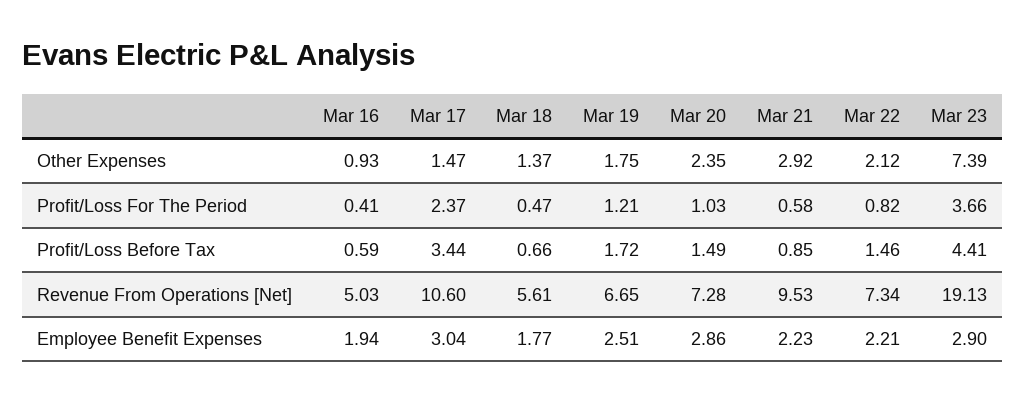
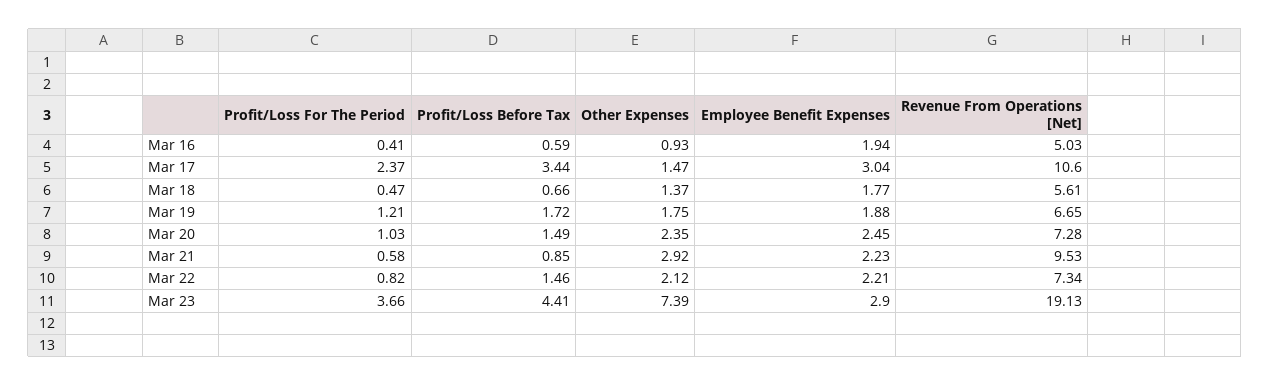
Mar 19, Employee Benefit Expenses: 2.51 -> 1.88
Mar 20, Employee Benefit Expenses: 2.86 -> 2.45

